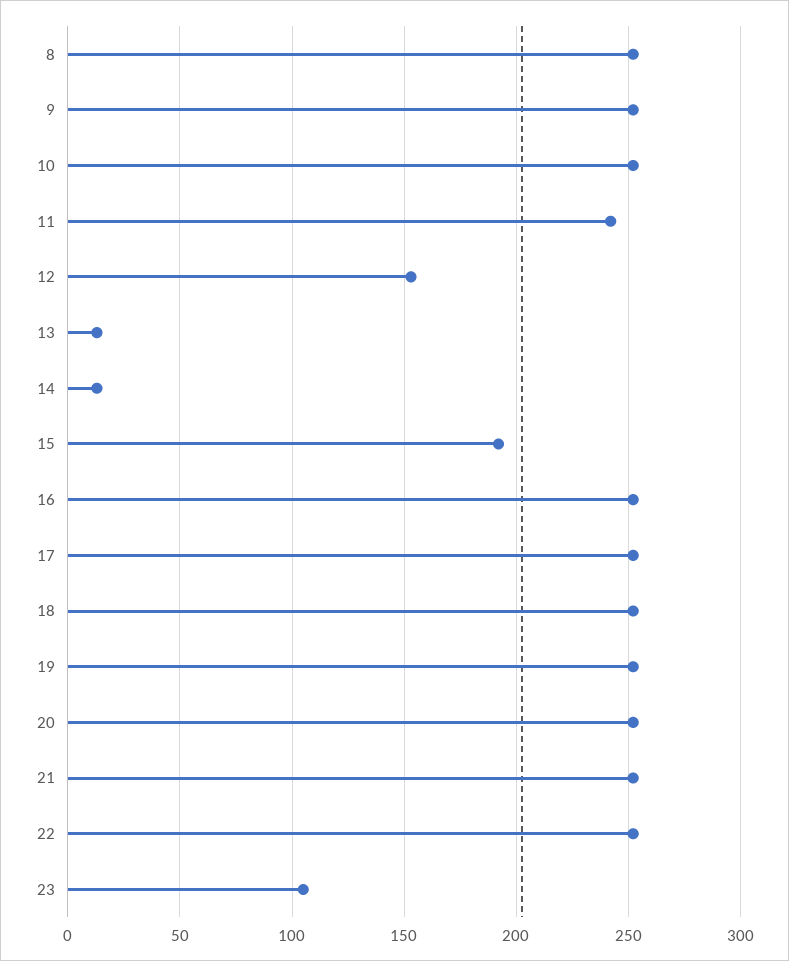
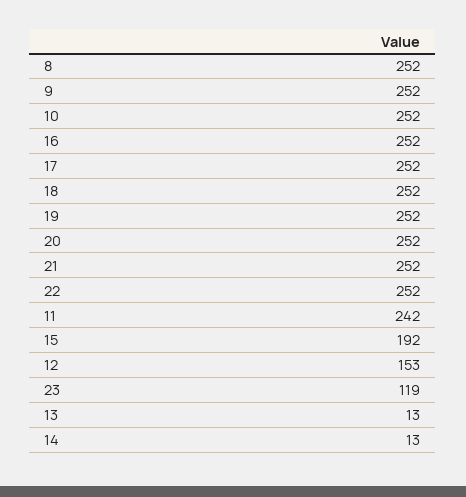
23: 105 -> 119

